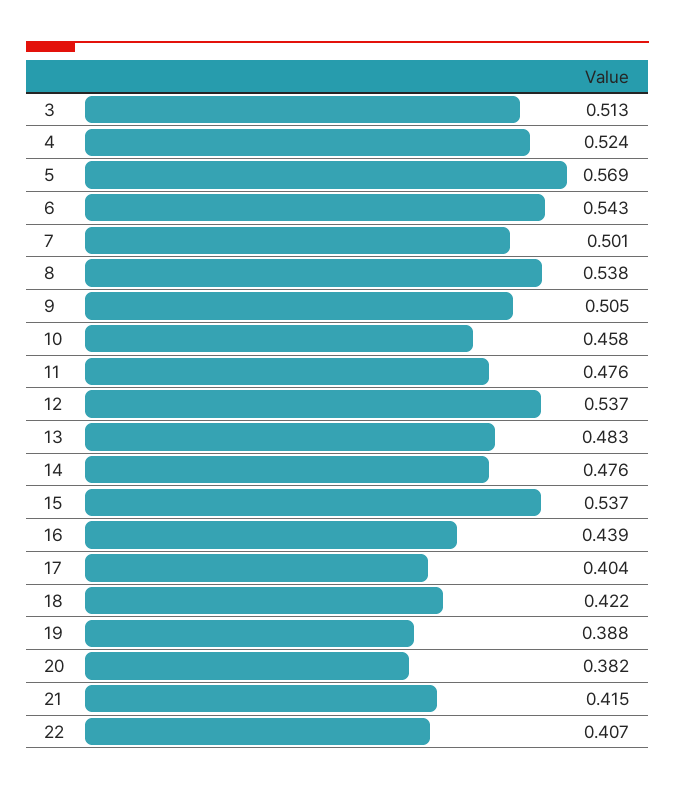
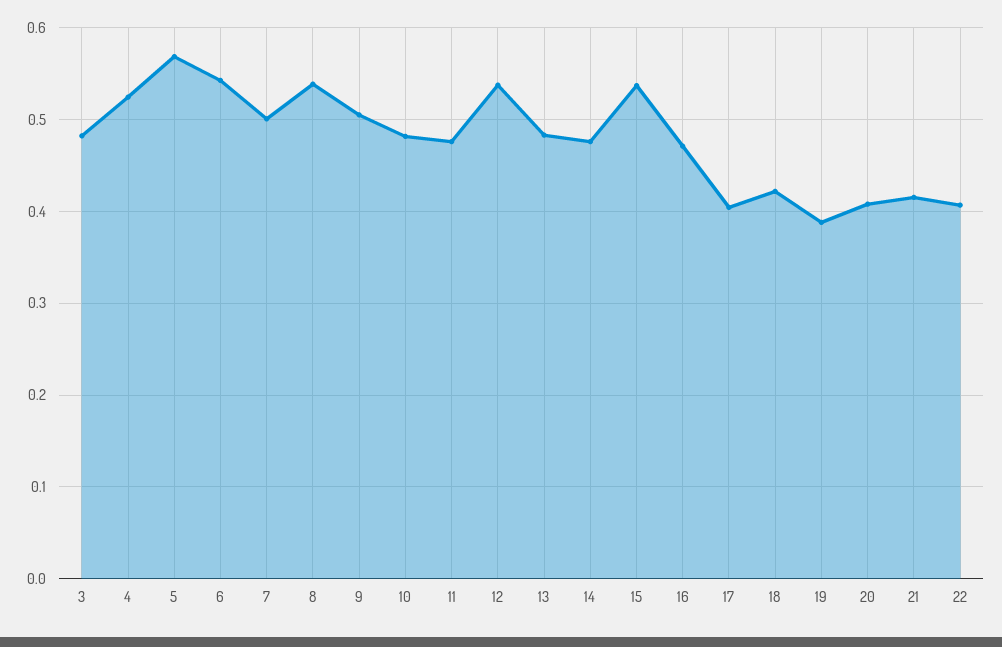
3: 0.513 -> 0.48
10: 0.458 -> 0.48
16: 0.439 -> 0.47
20: 0.382 -> 0.41

